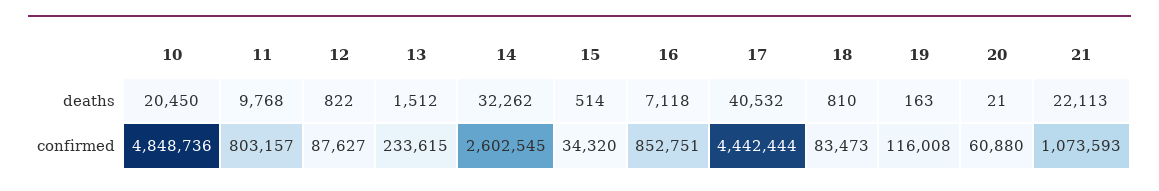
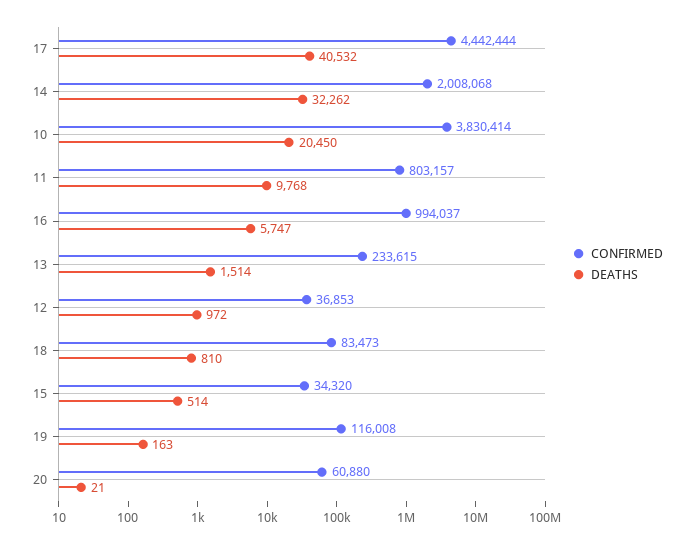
deaths, 12: 822 -> 972
deaths, 13: 1512 -> 1514
deaths, 16: 7118 -> 5747
deaths, 21: 22113 -> none
confirmed, 10: 4848736 -> 3830414
confirmed, 12: 87627 -> 36853
confirmed, 14: 2602545 -> 2008068
confirmed, 16: 852751 -> 994037
confirmed, 21: 1073593 -> none

